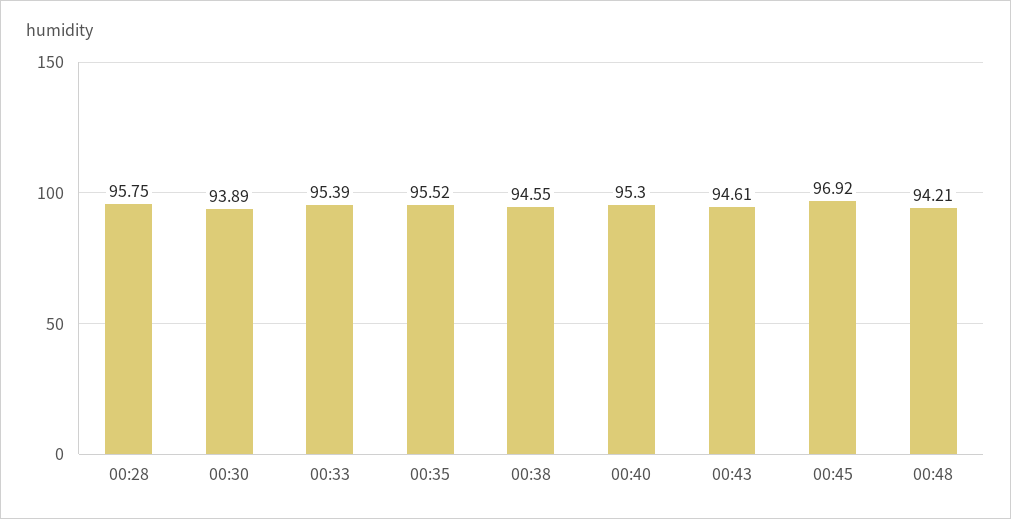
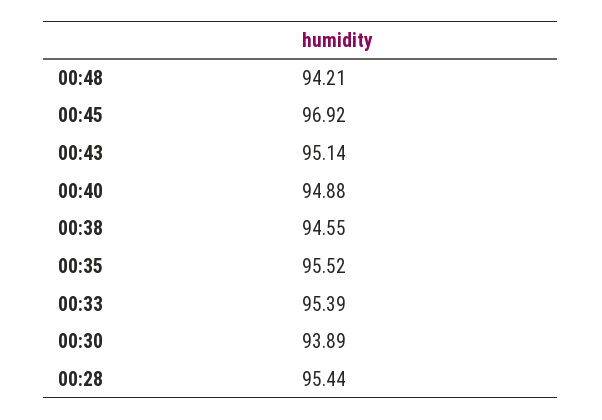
00:28: 95.75 -> 95.44
00:40: 95.3 -> 94.88
00:43: 94.61 -> 95.14

